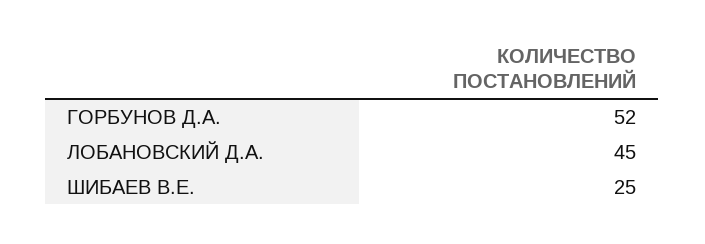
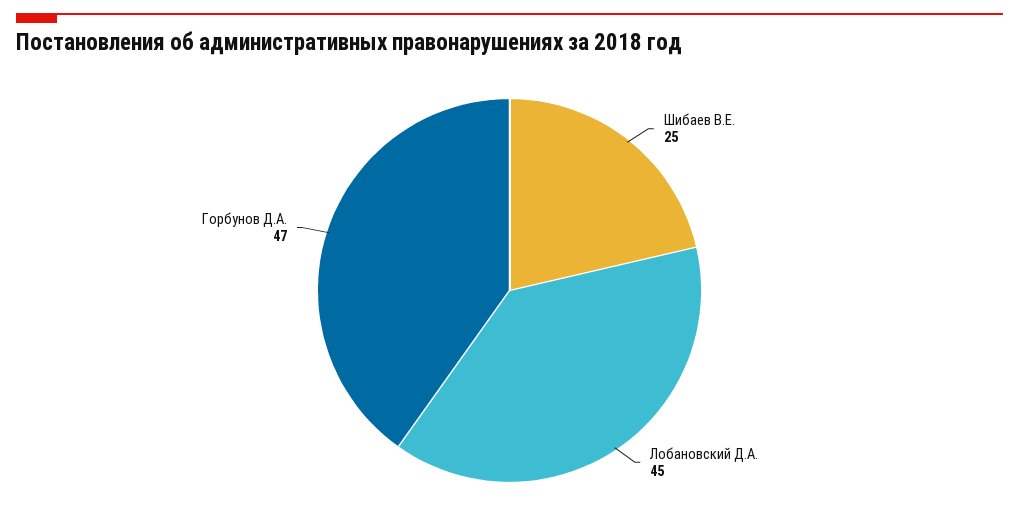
ГОРБУНОВ Д.А.: 52 -> 47

